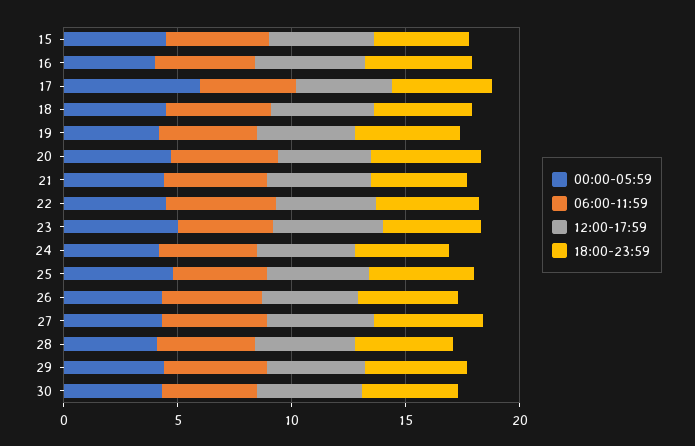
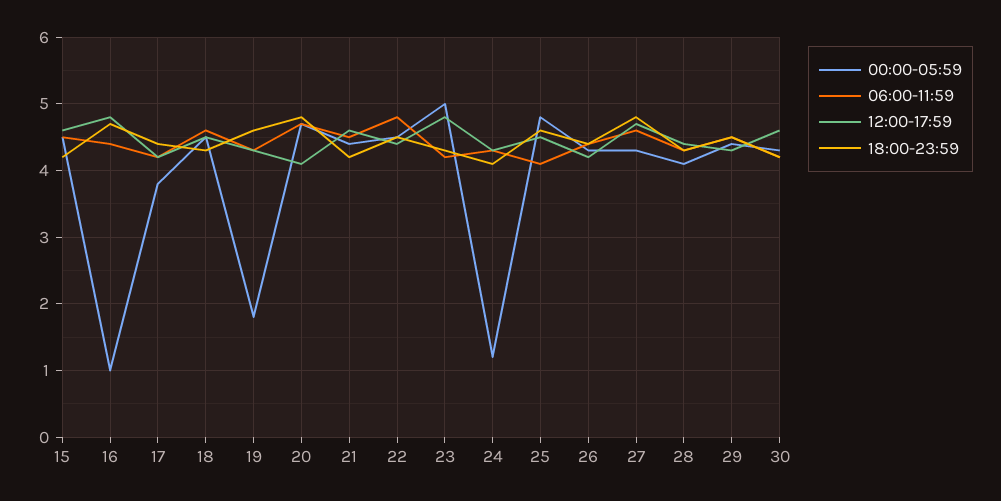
00:00-05:59, 16: 4 -> 1
00:00-05:59, 17: 6 -> 3.8
00:00-05:59, 19: 4 -> 1.8
00:00-05:59, 24: 4 -> 1.2

